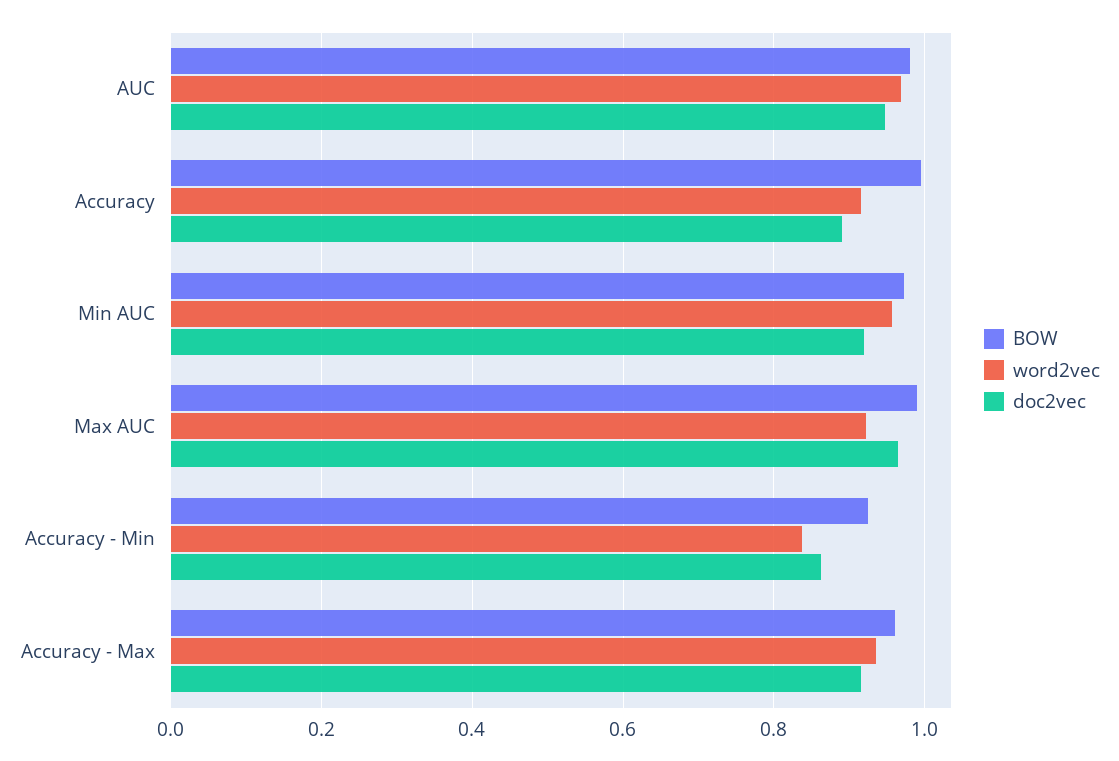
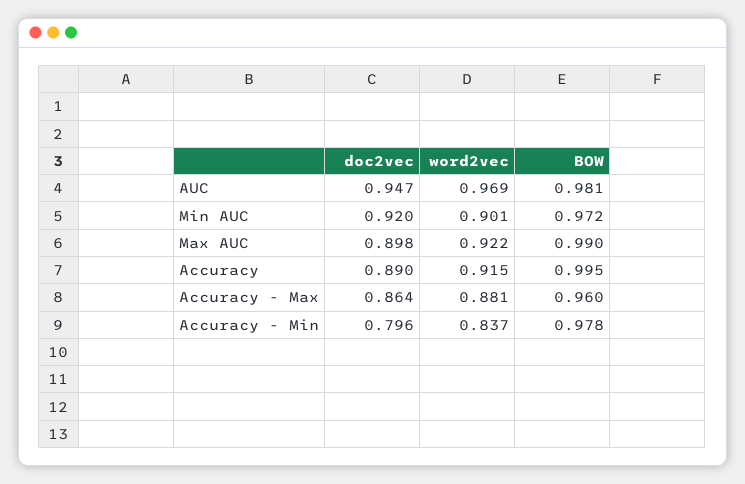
word2vec, Min AUC: 0.96 -> 0.901
doc2vec, Max AUC: 0.96 -> 0.898
BOW, Accuracy - Min: 0.92 -> 0.978
doc2vec, Accuracy - Min: 0.86 -> 0.796
word2vec, Accuracy - Max: 0.94 -> 0.881
doc2vec, Accuracy - Max: 0.92 -> 0.864

